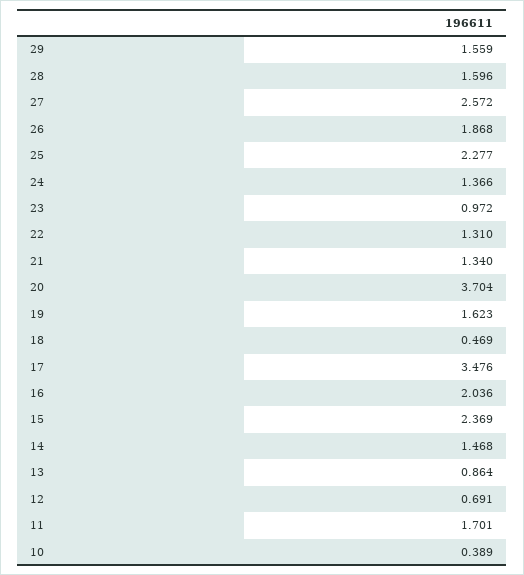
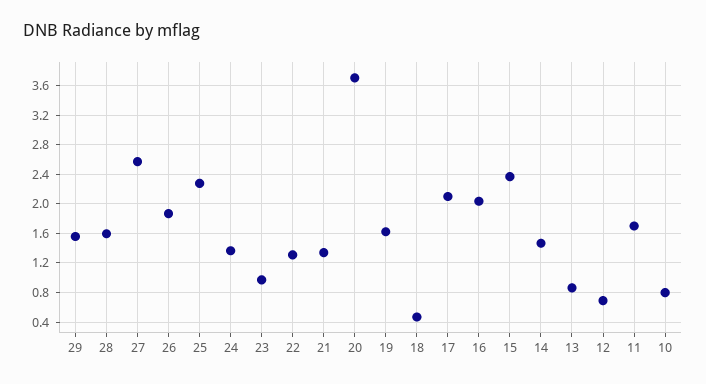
17: 3.476 -> 2.1
10: 0.389 -> 0.8

